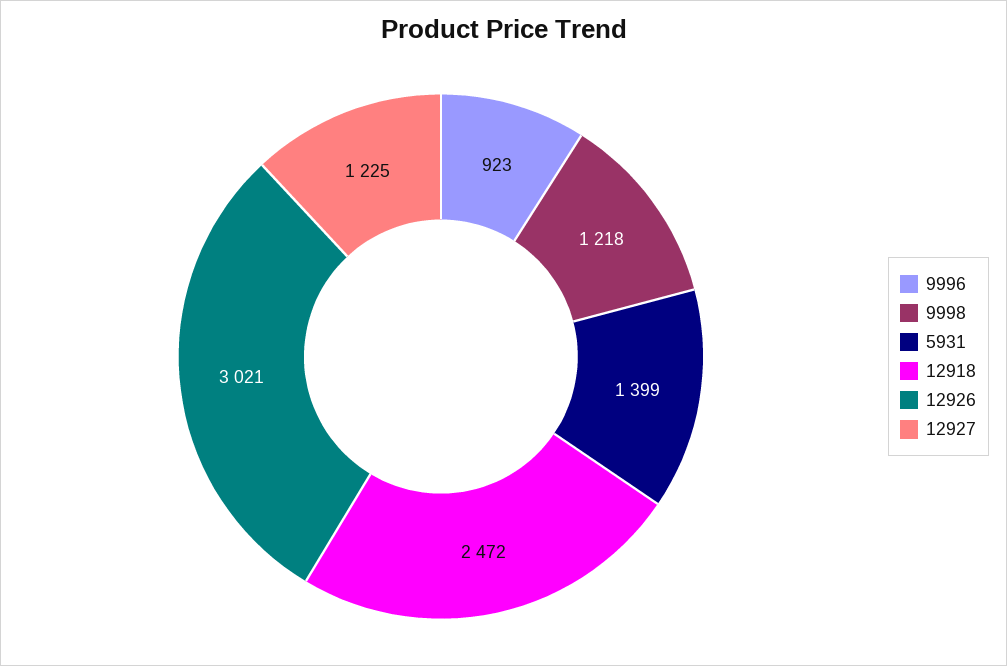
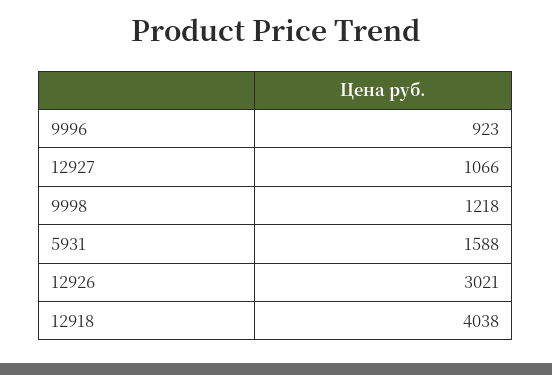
5931: 1399 -> 1588
12918: 2472 -> 4038
12927: 1225 -> 1066

